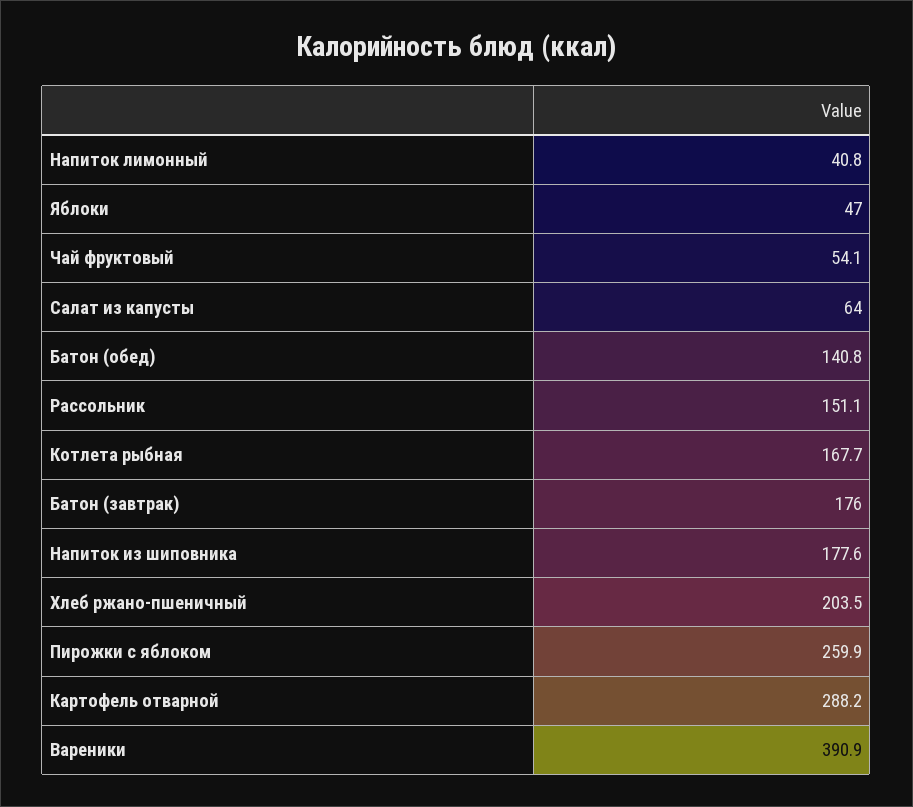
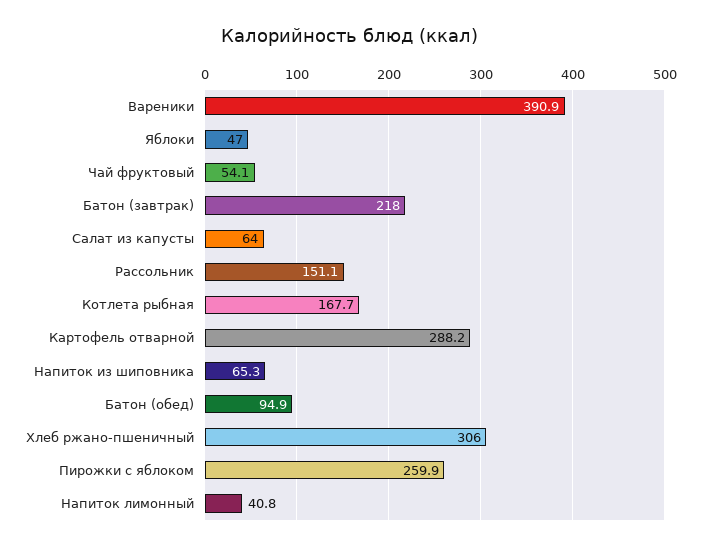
Батон (обед): 140.8 -> 94.9
Батон (завтрак): 176 -> 218
Напиток из шиповника: 177.6 -> 65.3
Хлеб ржано-пшеничный: 203.5 -> 306

